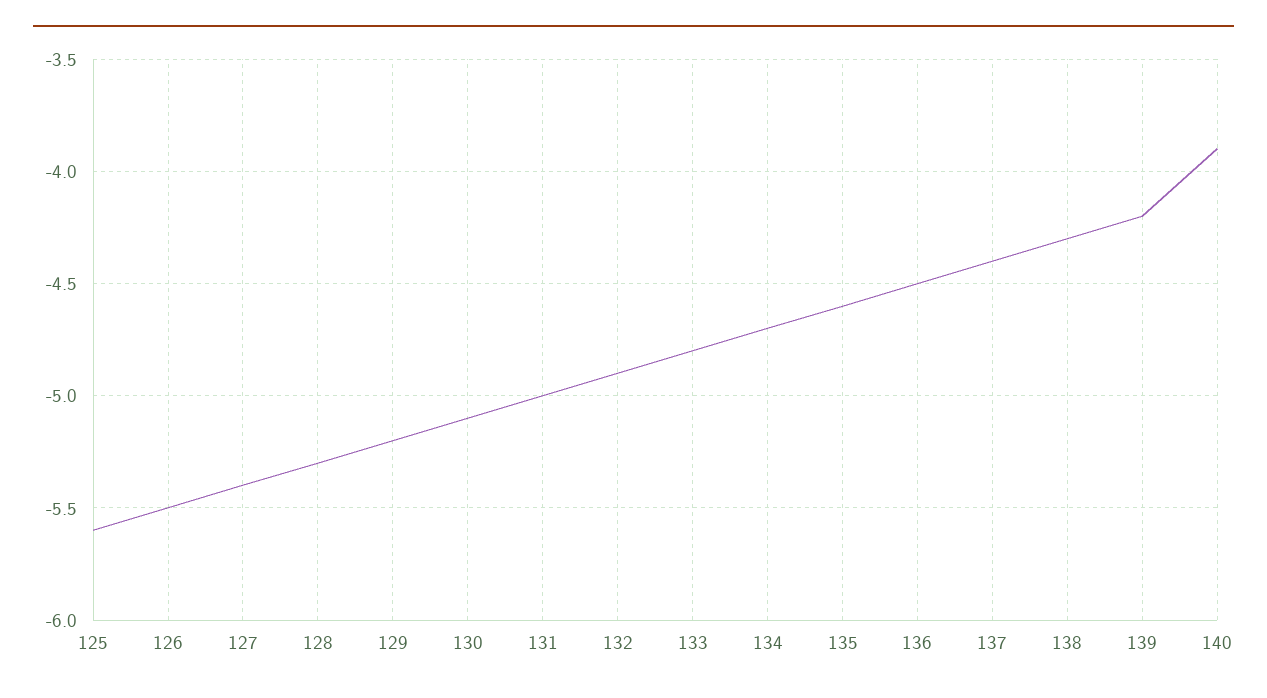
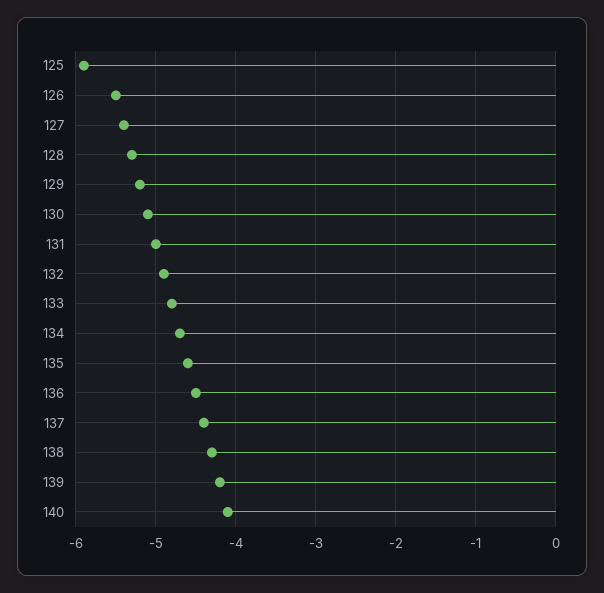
125: -5.6 -> -5.9
140: -3.9 -> -4.1

